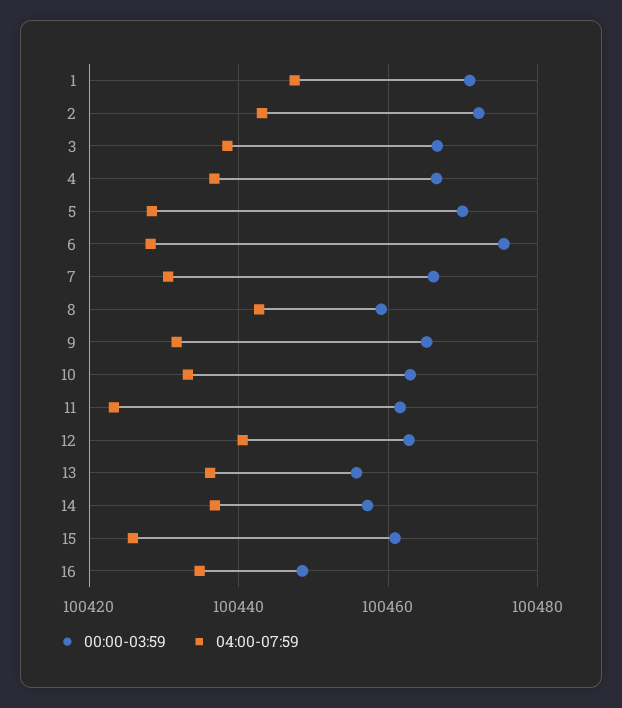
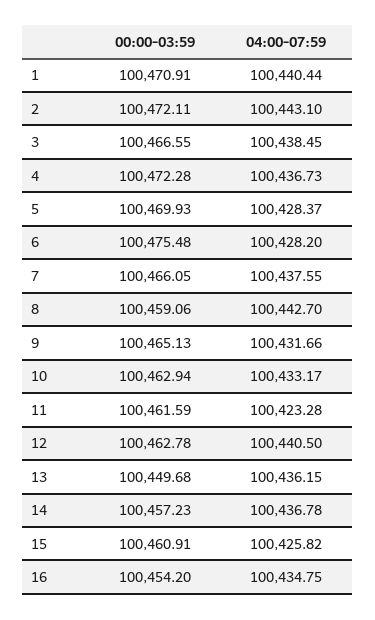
04:00-07:59, 1: 100448 -> 100440.44
00:00-03:59, 4: 100466 -> 100472.28
04:00-07:59, 7: 100430 -> 100437.55
00:00-03:59, 13: 100456 -> 100449.68
00:00-03:59, 16: 100448 -> 100454.2

